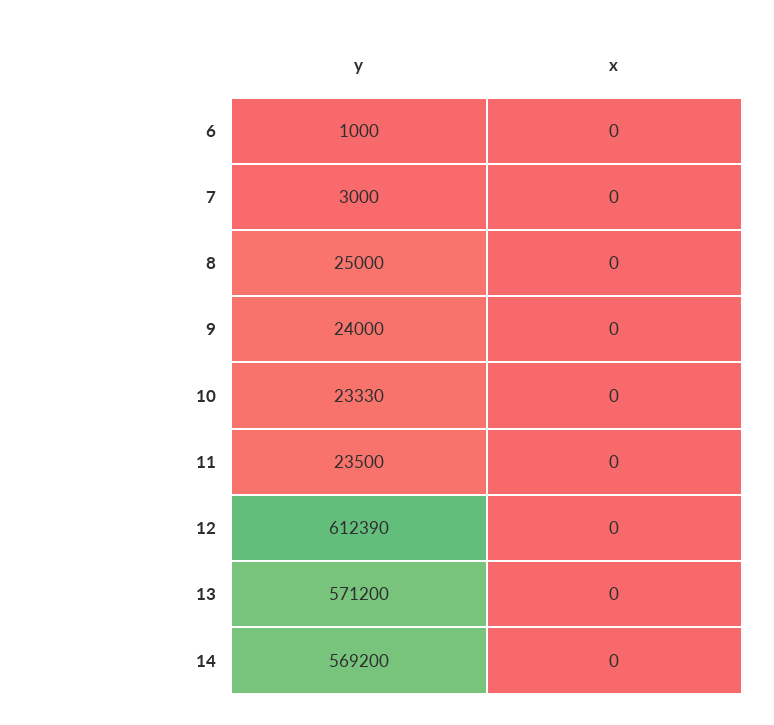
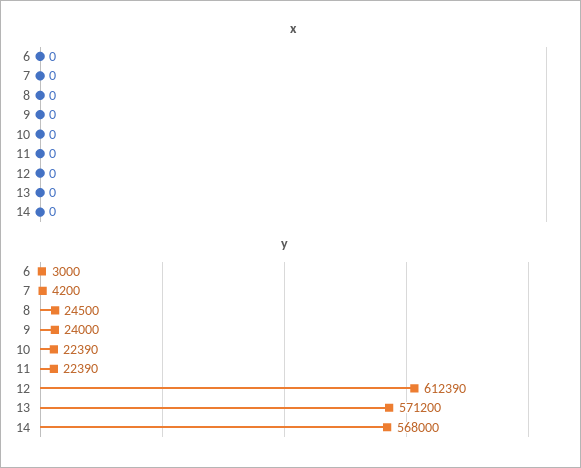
y, 6: 1000 -> 3000
y, 7: 3000 -> 4200
y, 8: 25000 -> 24500
y, 10: 23330 -> 22390
y, 11: 23500 -> 22390
y, 14: 569200 -> 568000

